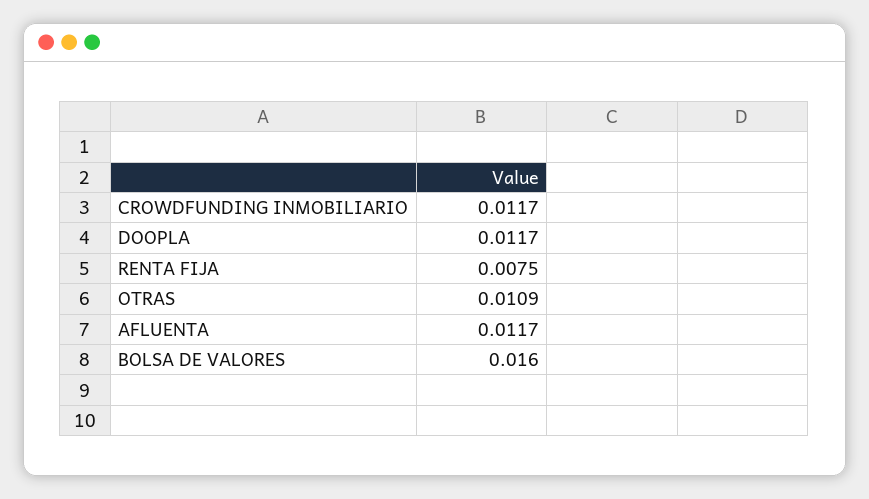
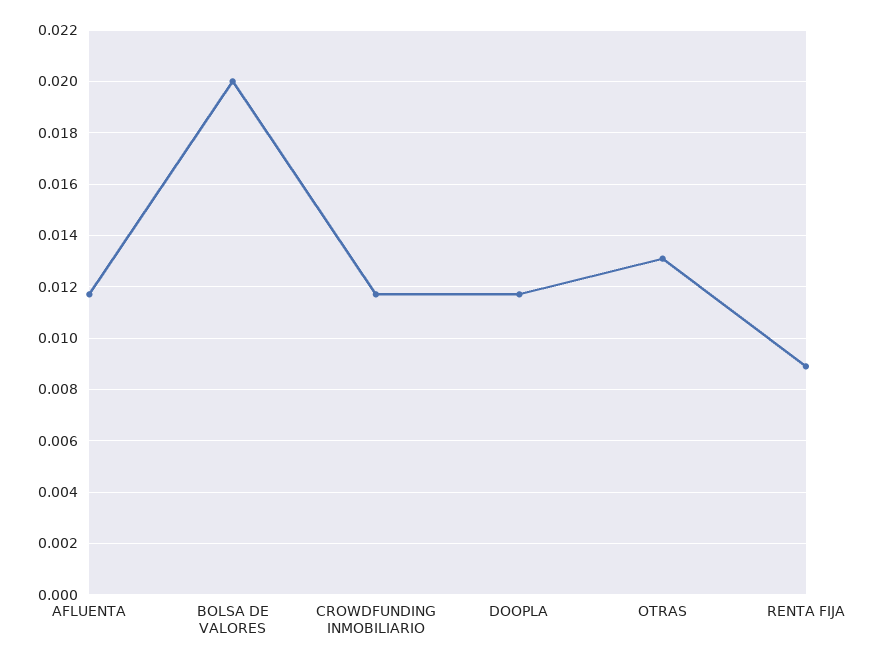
RENTA FIJA: 0.0075 -> 0.009
OTRAS: 0.0109 -> 0.013
BOLSA DE VALORES: 0.016 -> 0.02

